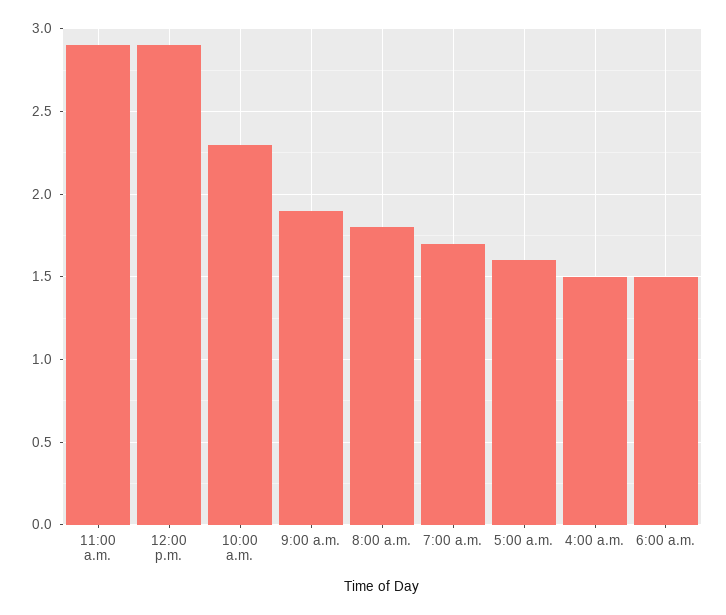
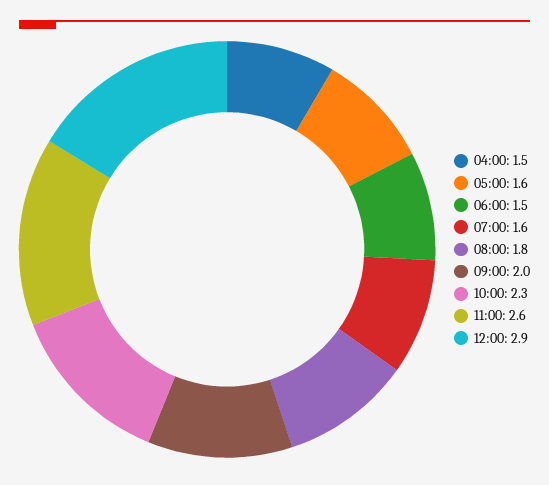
11:00 a.m.: 2.9 -> 2.6
9:00 a.m.: 1.9 -> 2
7:00 a.m.: 1.7 -> 1.6

